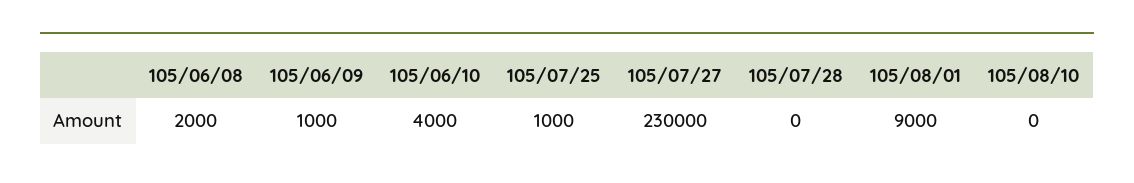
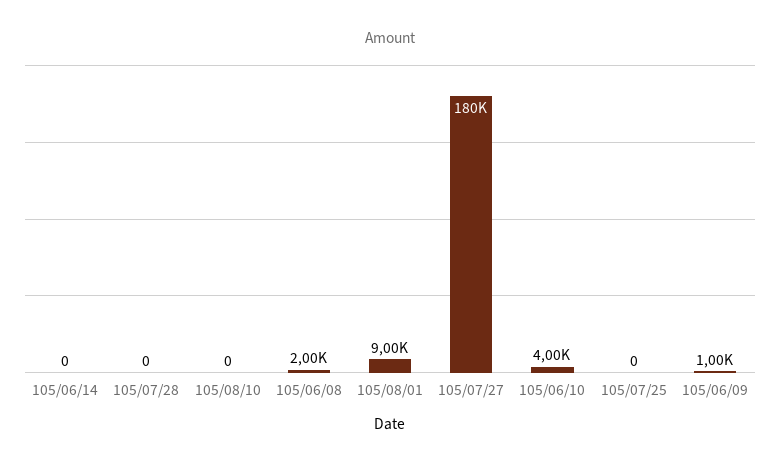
105/07/25: 1000 -> 0
105/07/27: 230000 -> 180000
105/06/14: none -> 0

